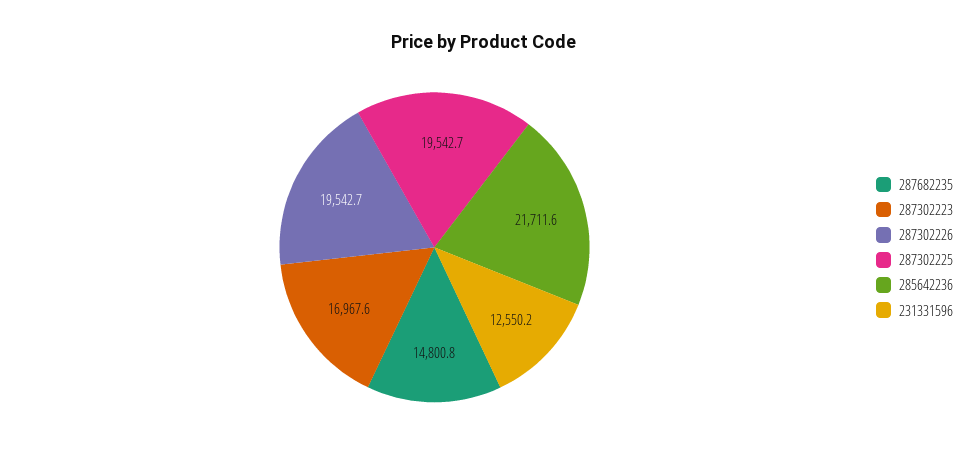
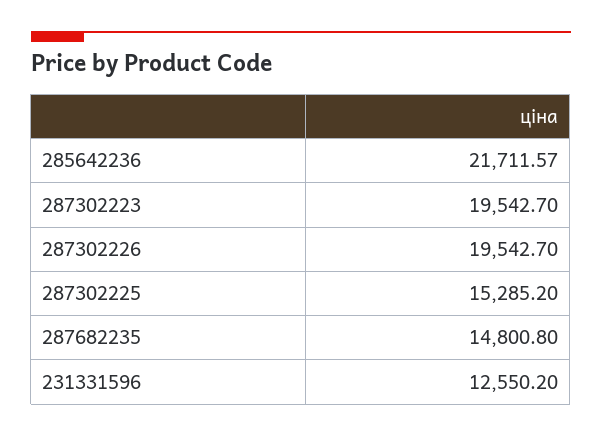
287302223: 16967.6 -> 19542.7
287302225: 19542.7 -> 15285.2

